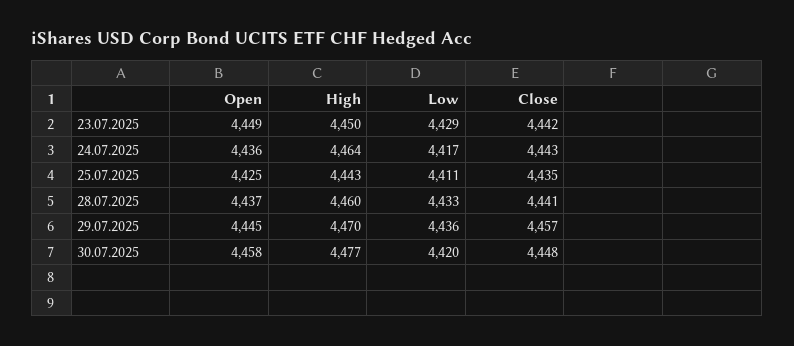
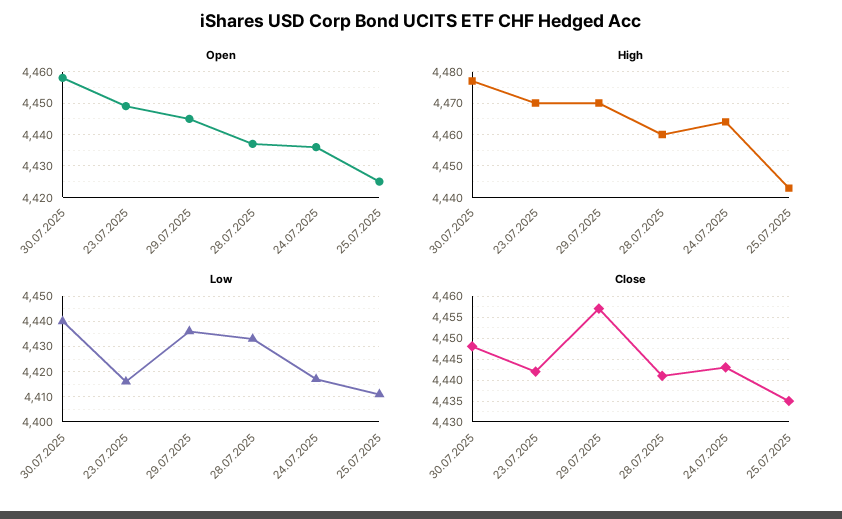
High, 23.07.2025: 4450 -> 4470
Low, 23.07.2025: 4429 -> 4415
Low, 30.07.2025: 4420 -> 4440

